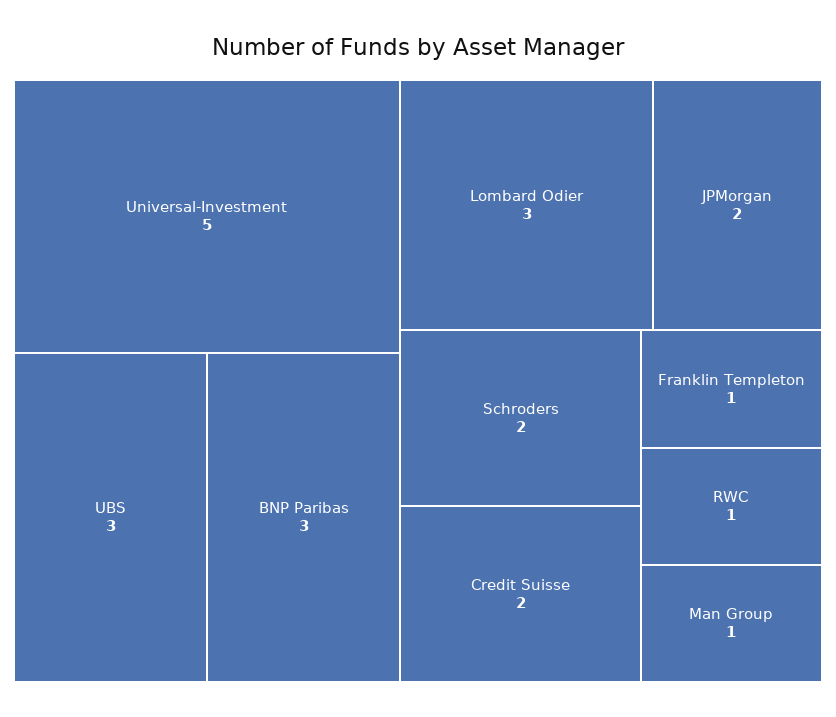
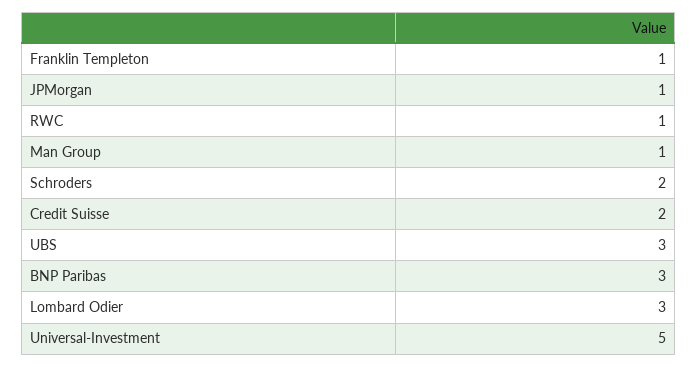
JPMorgan: 2 -> 1

